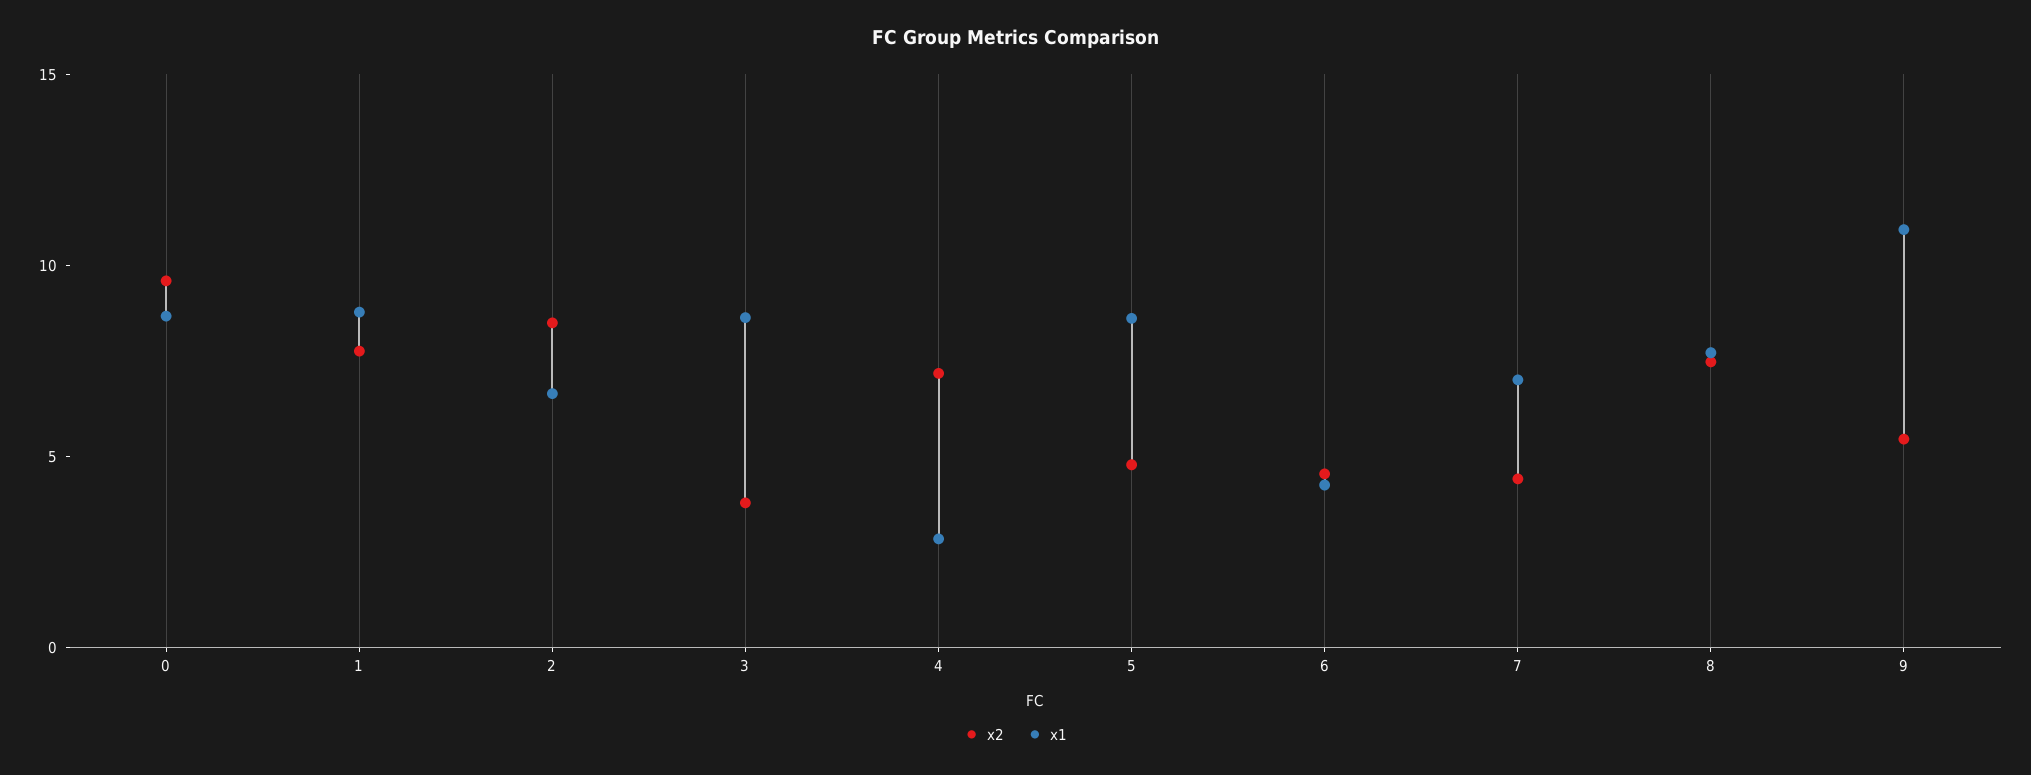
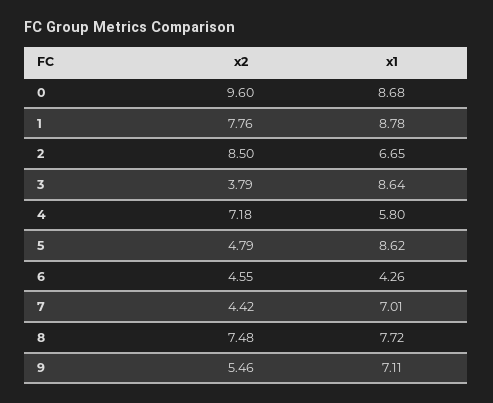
x1, 4: 3 -> 5.8
x1, 9: 11 -> 7.11

